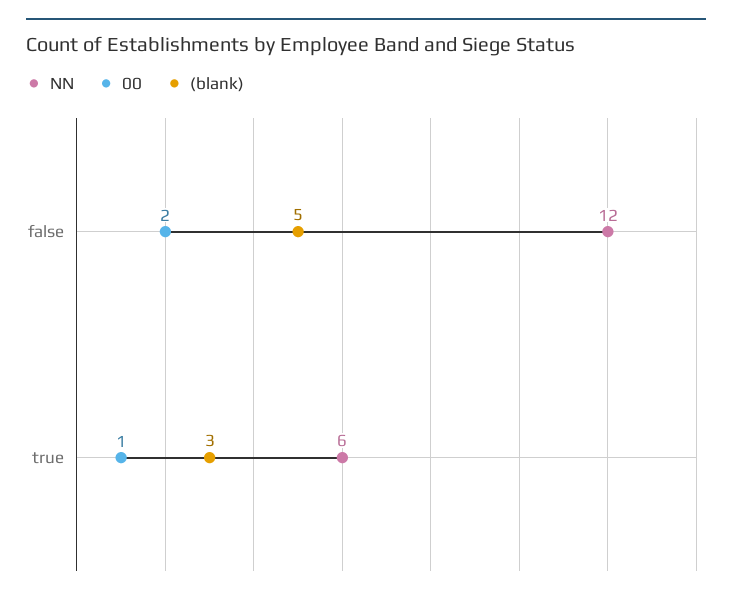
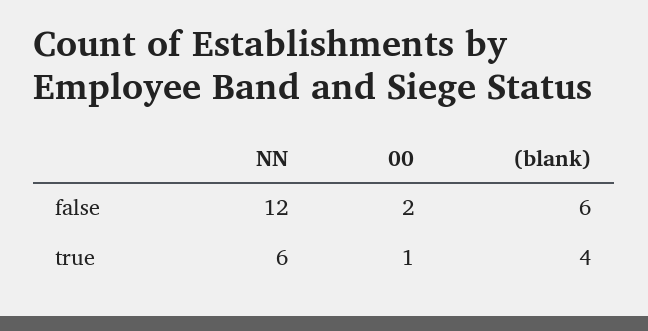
(blank), false: 5 -> 6
(blank), true: 3 -> 4

